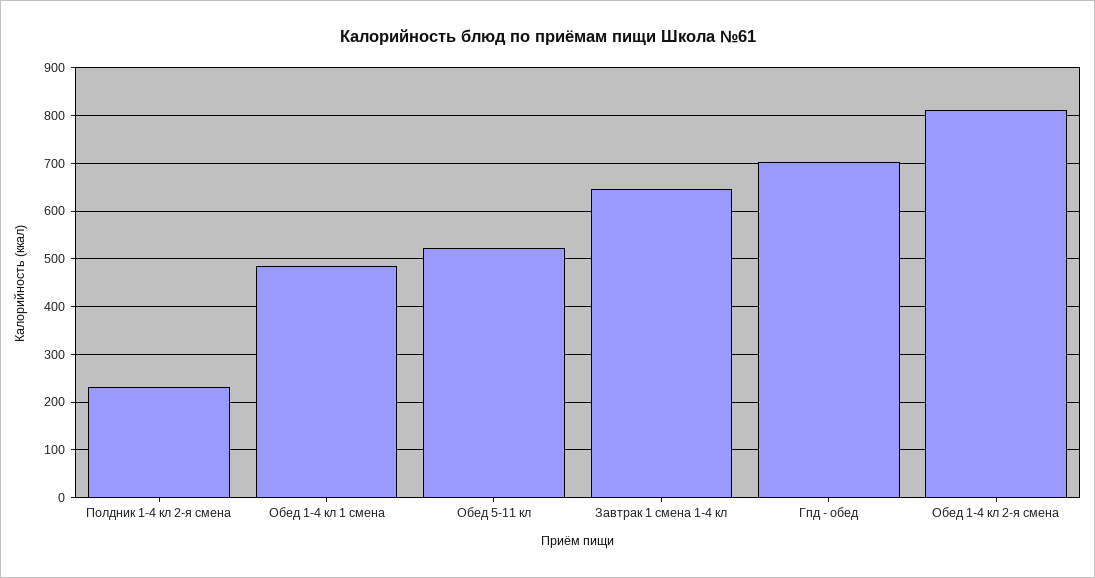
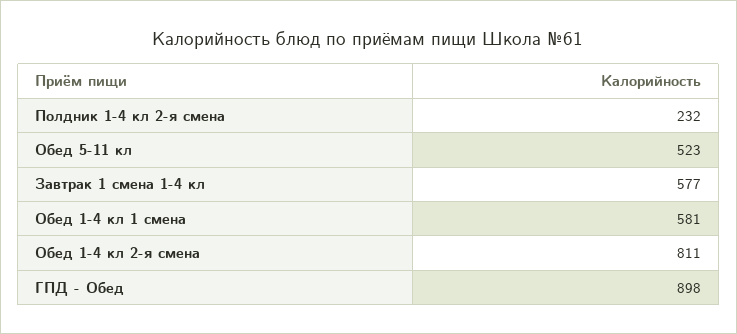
Обед 1-4 кл 1 смена: 480 -> 581
Завтрак 1 смена 1-4 кл: 640 -> 577
Гпд - обед: 700 -> 898

